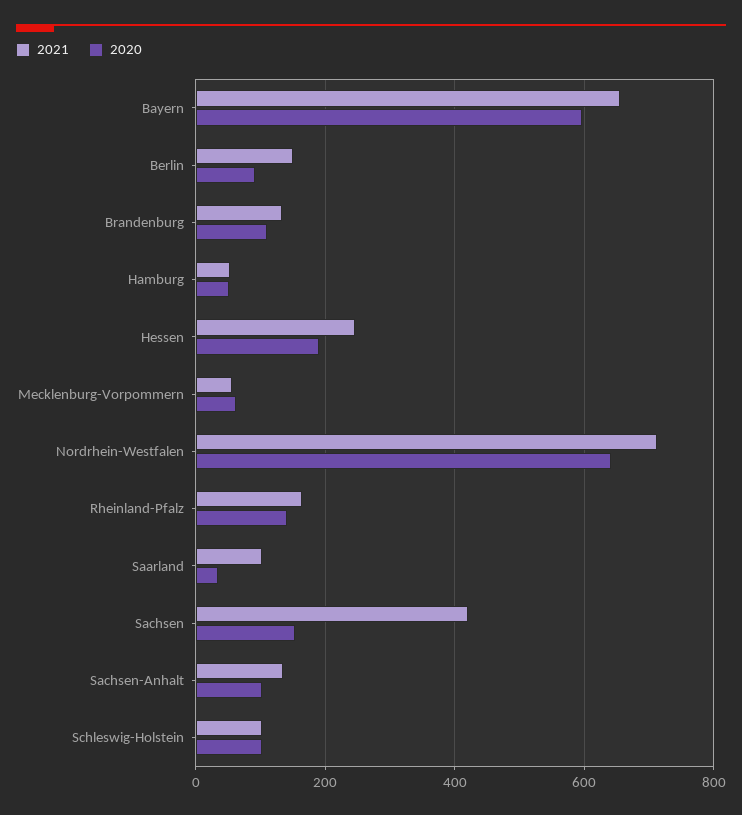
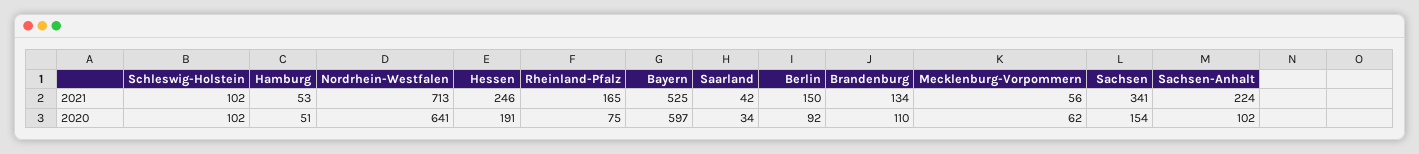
2021, Bayern: 660 -> 525
2020, Rheinland-Pfalz: 140 -> 75
2021, Saarland: 100 -> 42
2021, Sachsen: 420 -> 341
2021, Sachsen-Anhalt: 140 -> 224

